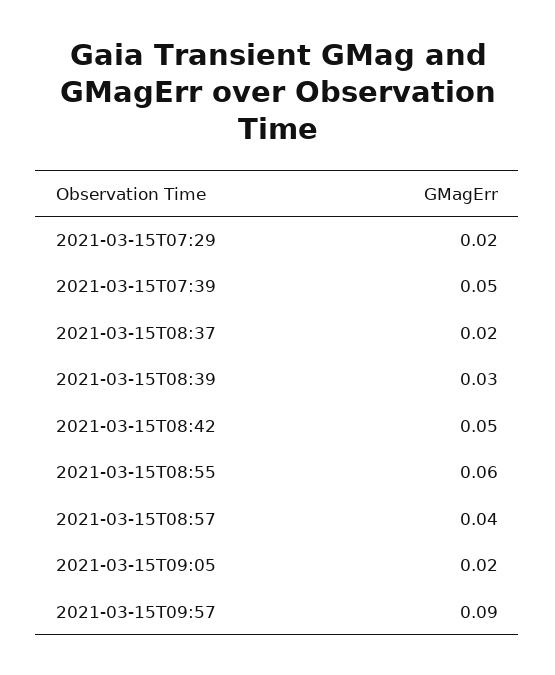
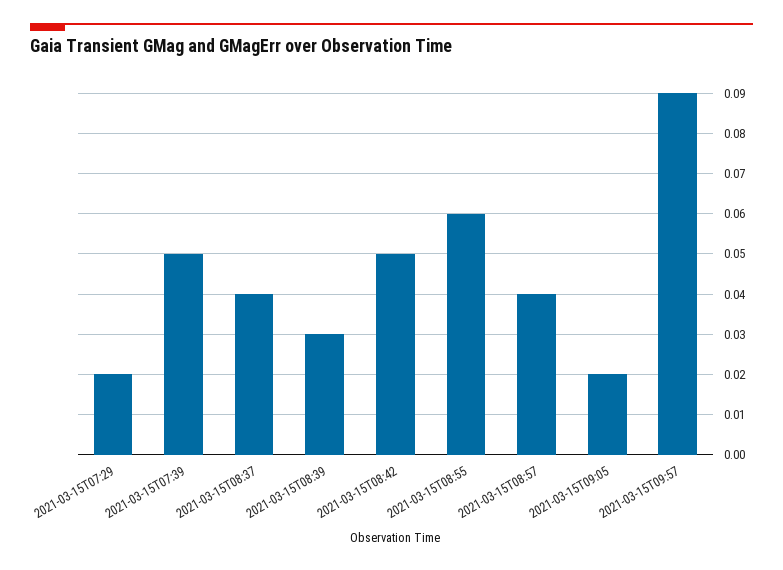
2021-03-15T08:37: 0.02 -> 0.04

